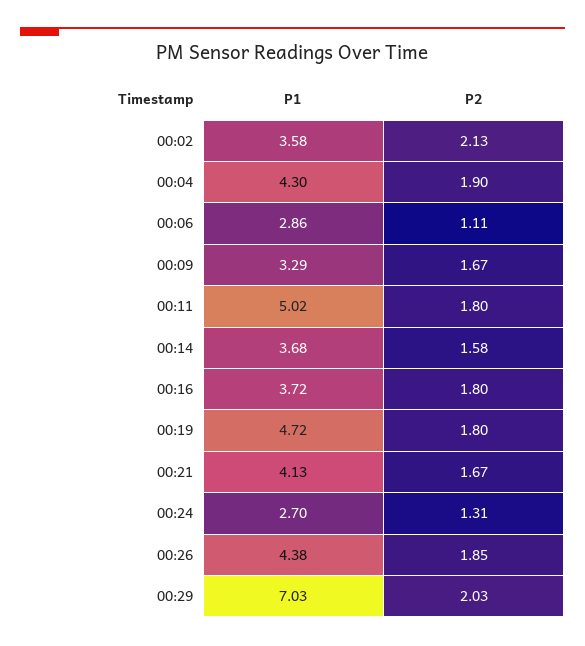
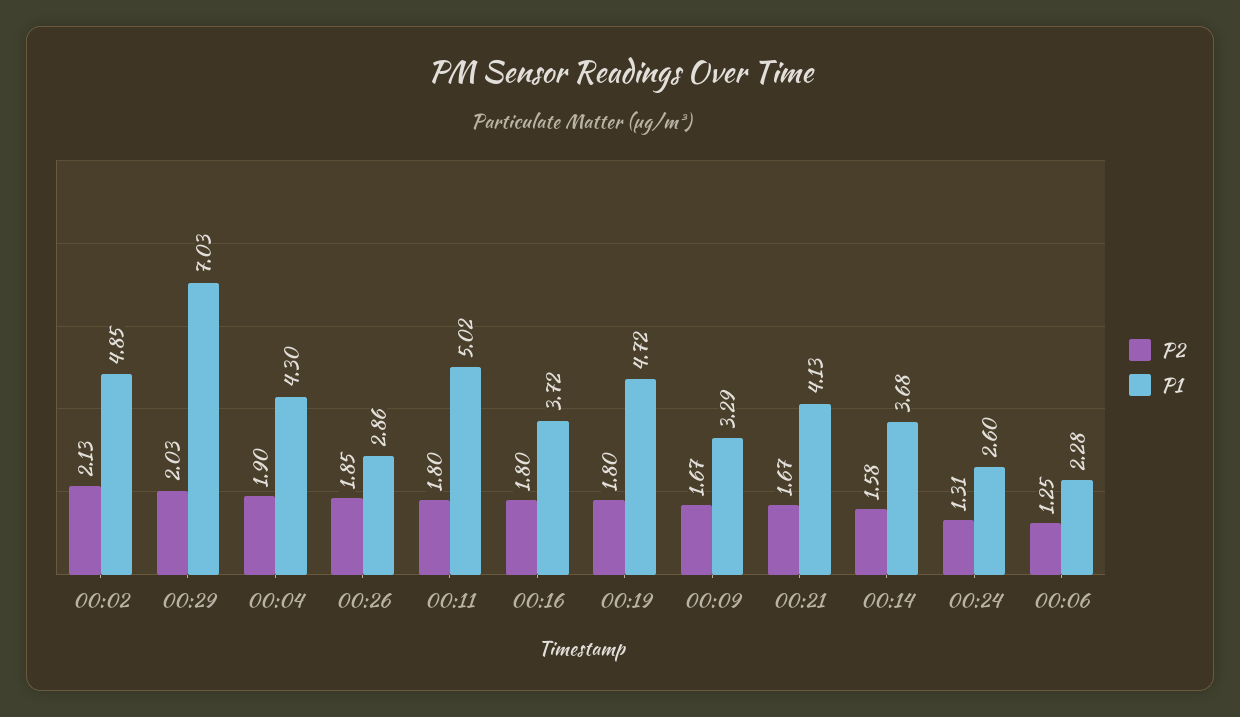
P1, 00:02: 3.58 -> 4.85
P1, 00:06: 2.86 -> 2.28
P2, 00:06: 1.11 -> 1.25
P1, 00:24: 2.7 -> 2.6
P1, 00:26: 4.38 -> 2.86

